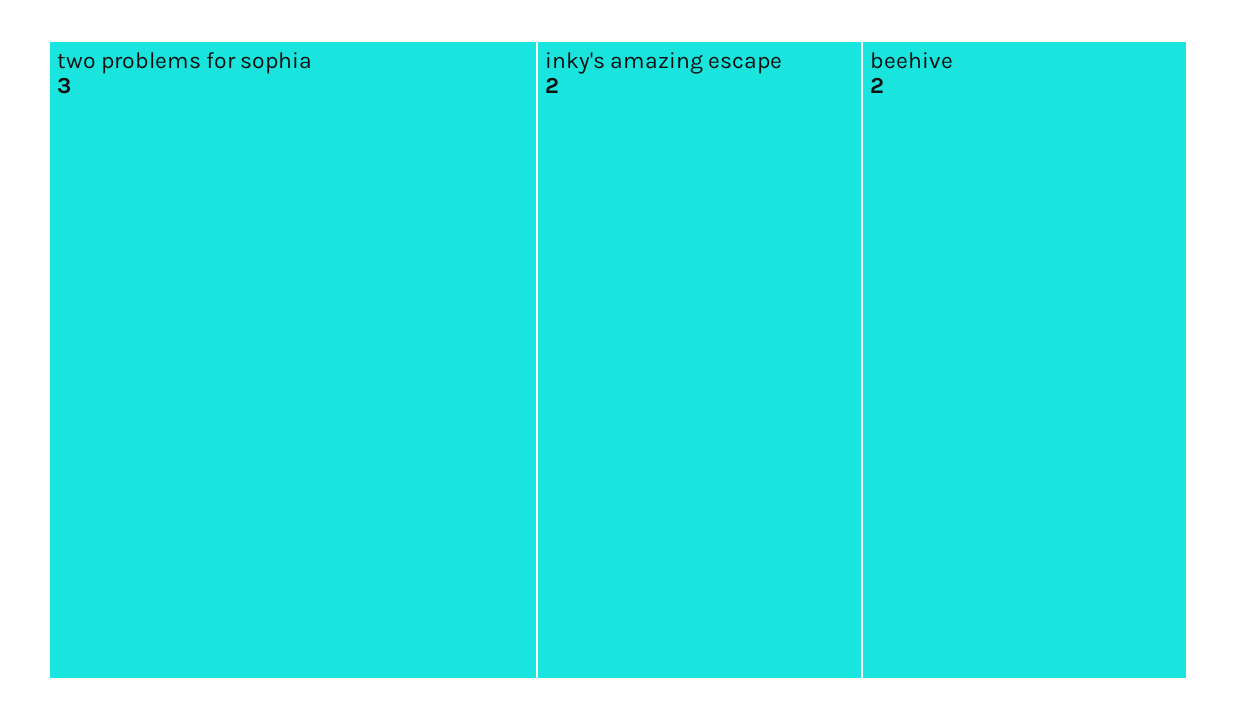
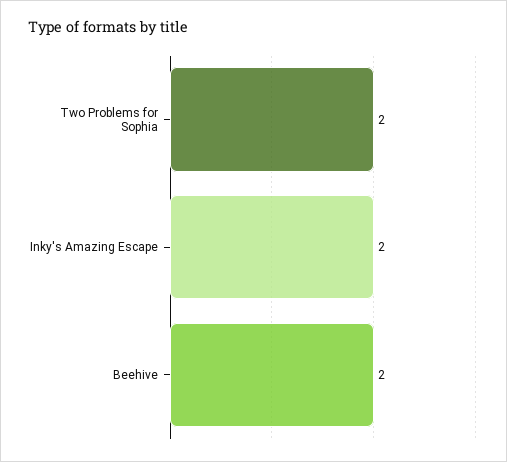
two problems for sophia: 3 -> 2

